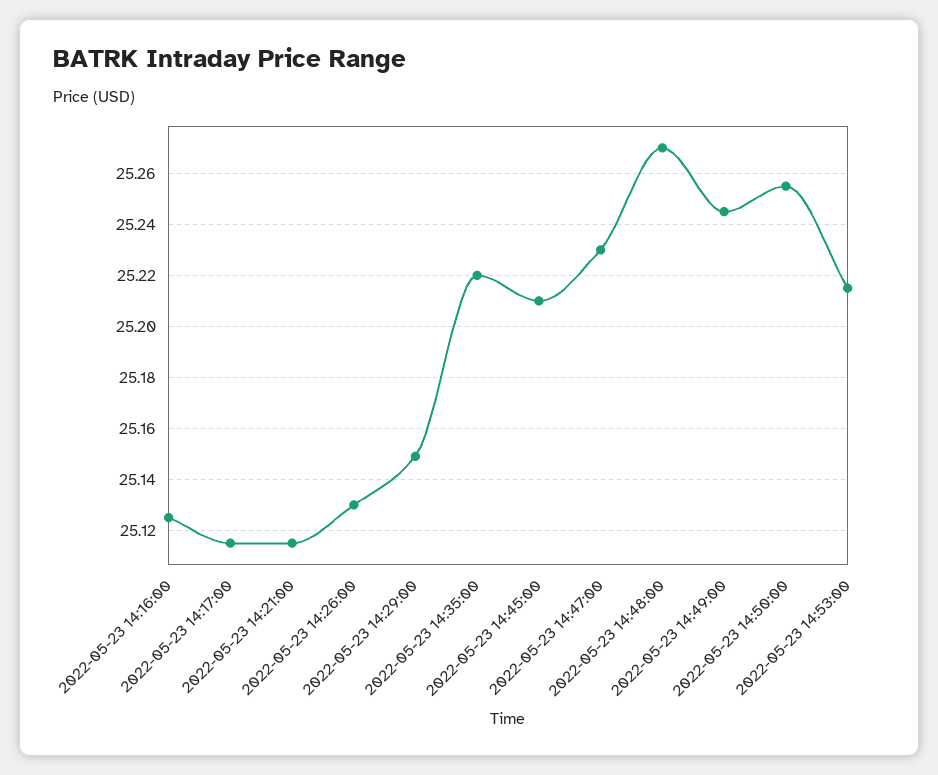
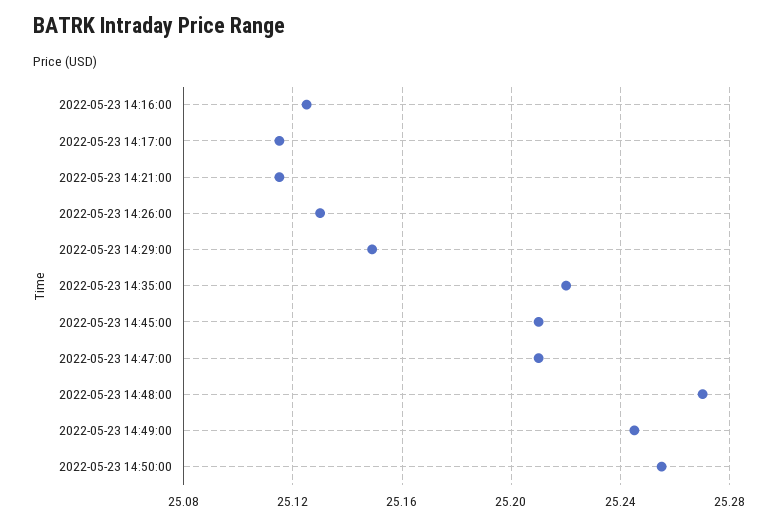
2022-05-23 14:47:00: 25.23 -> 25.21
2022-05-23 14:53:00: 25.215 -> none

